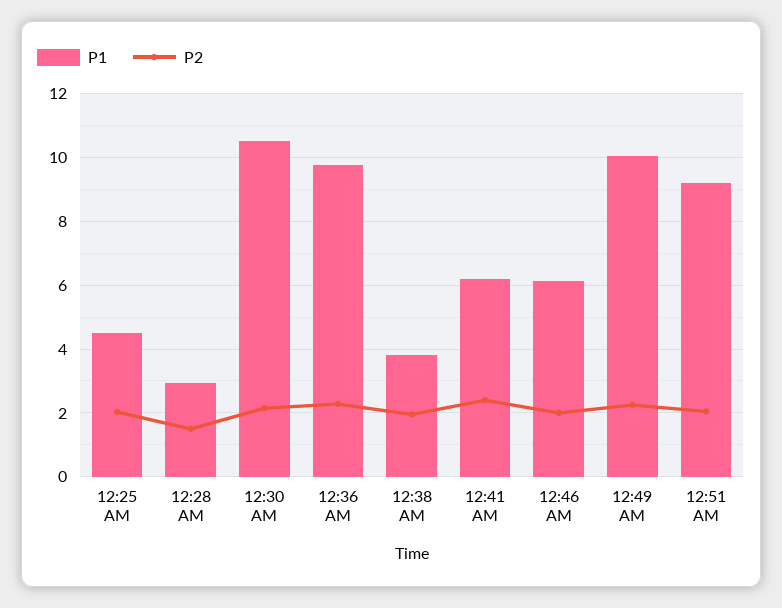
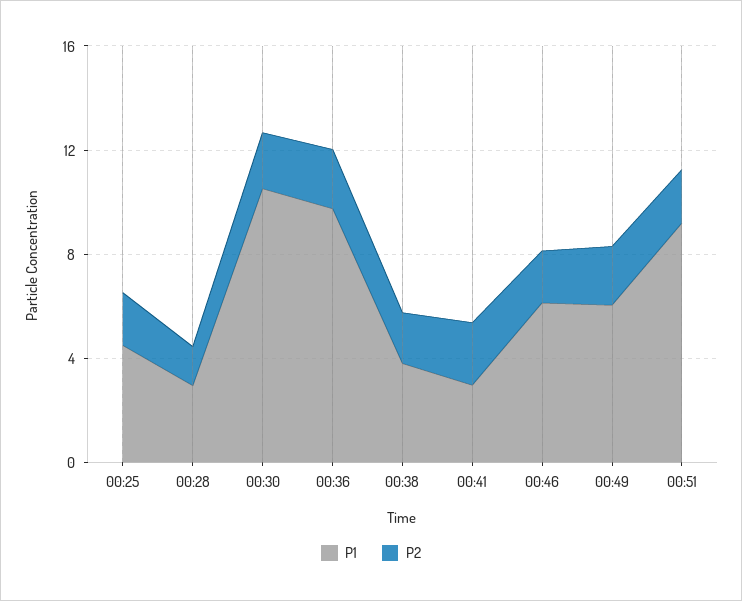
P1, 12:41 AM: 6.2 -> 3
P1, 12:49 AM: 10 -> 6

